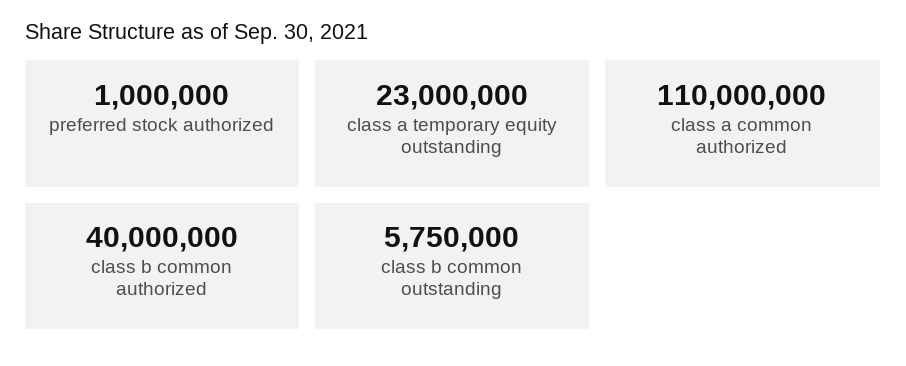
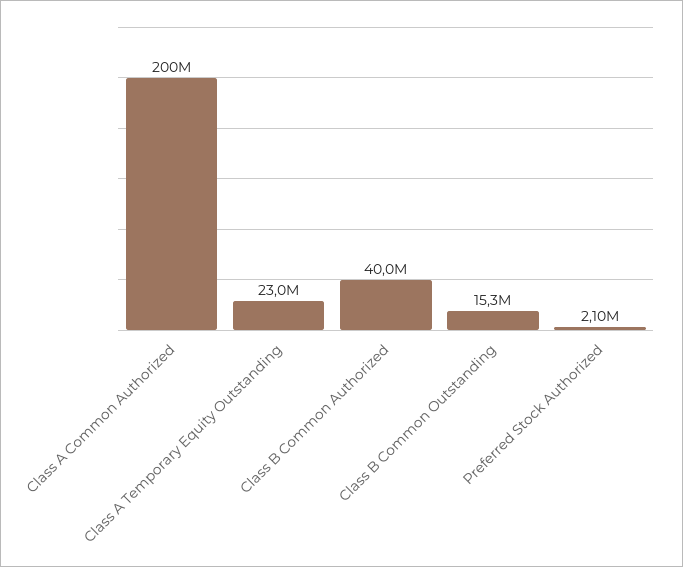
preferred stock authorized: 1000000 -> 2100000
class a common authorized: 110000000 -> 200000000
class b common outstanding: 5750000 -> 15300000

